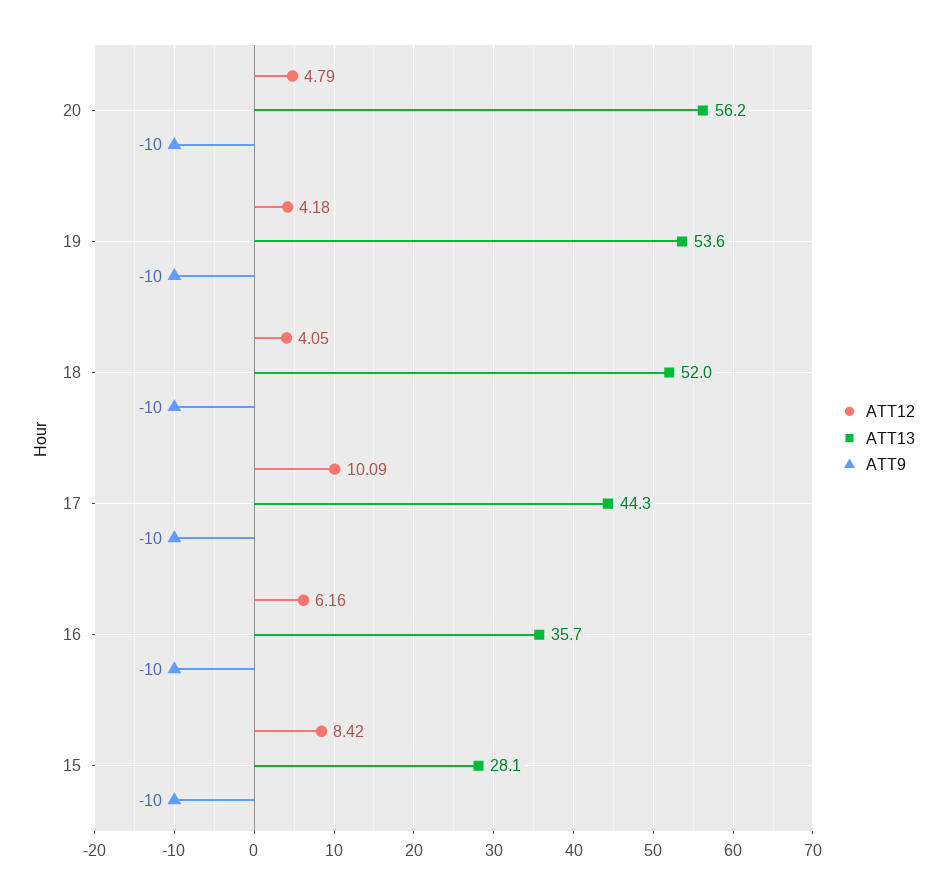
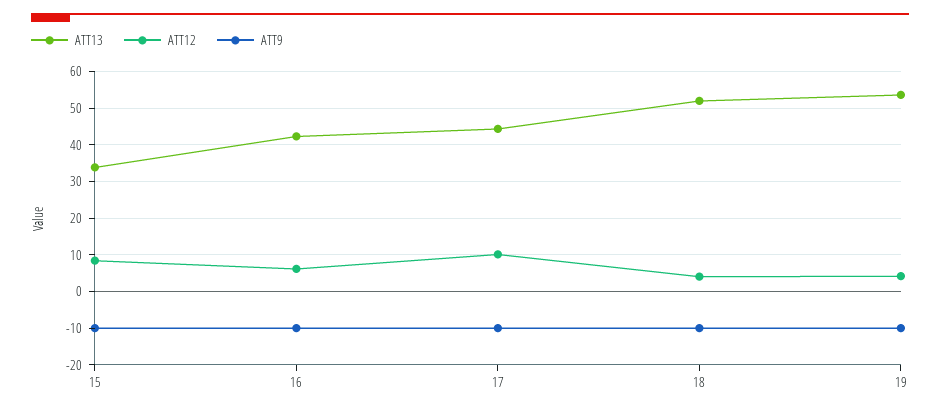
ATT12, 20: 4.79 -> none
ATT13, 20: 56.2 -> none
ATT9, 20: -10 -> none
ATT13, 16: 35.7 -> 42
ATT13, 15: 28.1 -> 34

